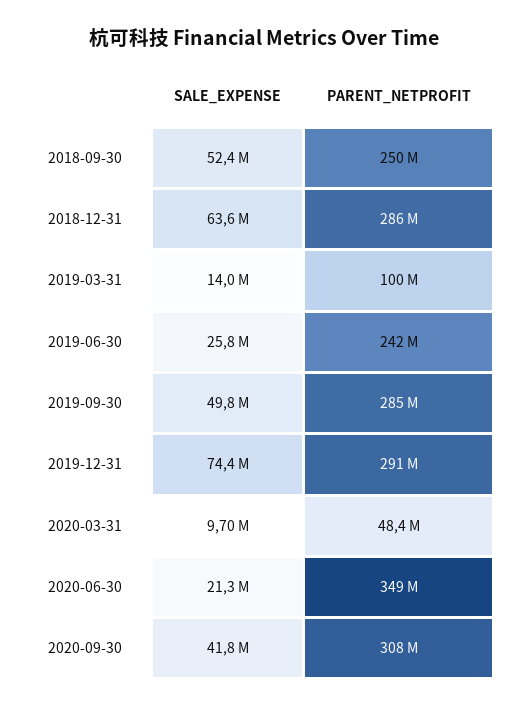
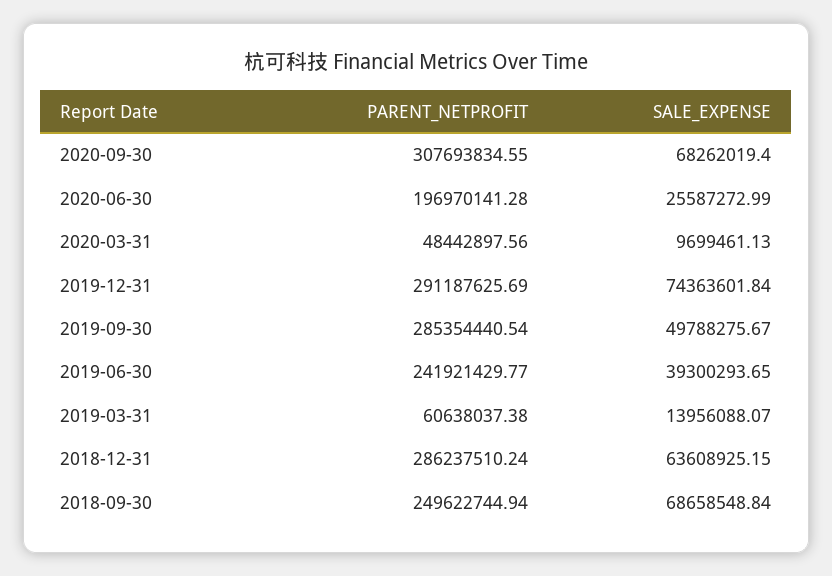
SALE_EXPENSE, 2018-09-30: 52400000 -> 68658548.84
PARENT_NETPROFIT, 2019-03-31: 100000000 -> 60638037.38
SALE_EXPENSE, 2019-06-30: 25800000 -> 39300293.65
SALE_EXPENSE, 2020-06-30: 21300000 -> 25587272.99
PARENT_NETPROFIT, 2020-06-30: 349000000 -> 196970141.28
SALE_EXPENSE, 2020-09-30: 41800000 -> 68262019.4

